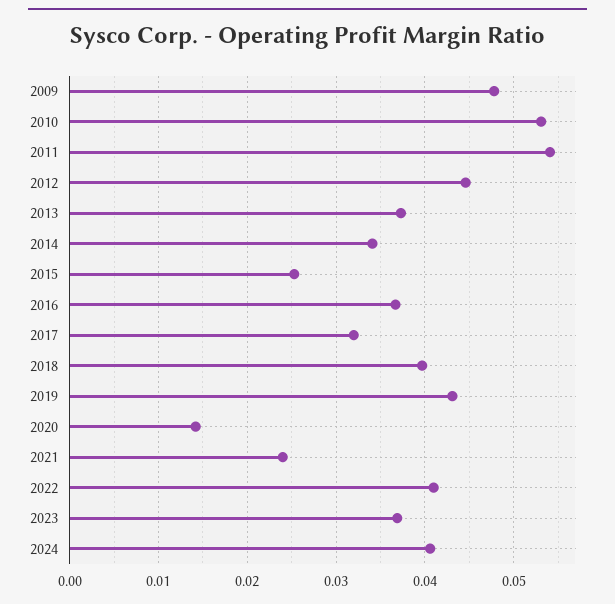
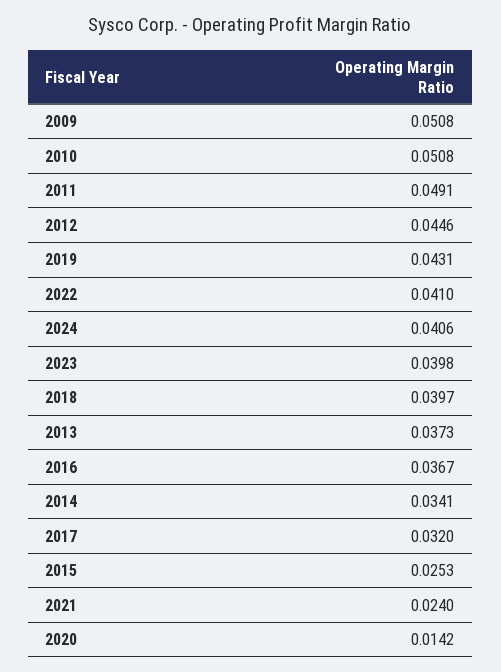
2009: 0.048 -> 0.0508
2010: 0.053 -> 0.0508
2011: 0.054 -> 0.0491
2023: 0.037 -> 0.0398

